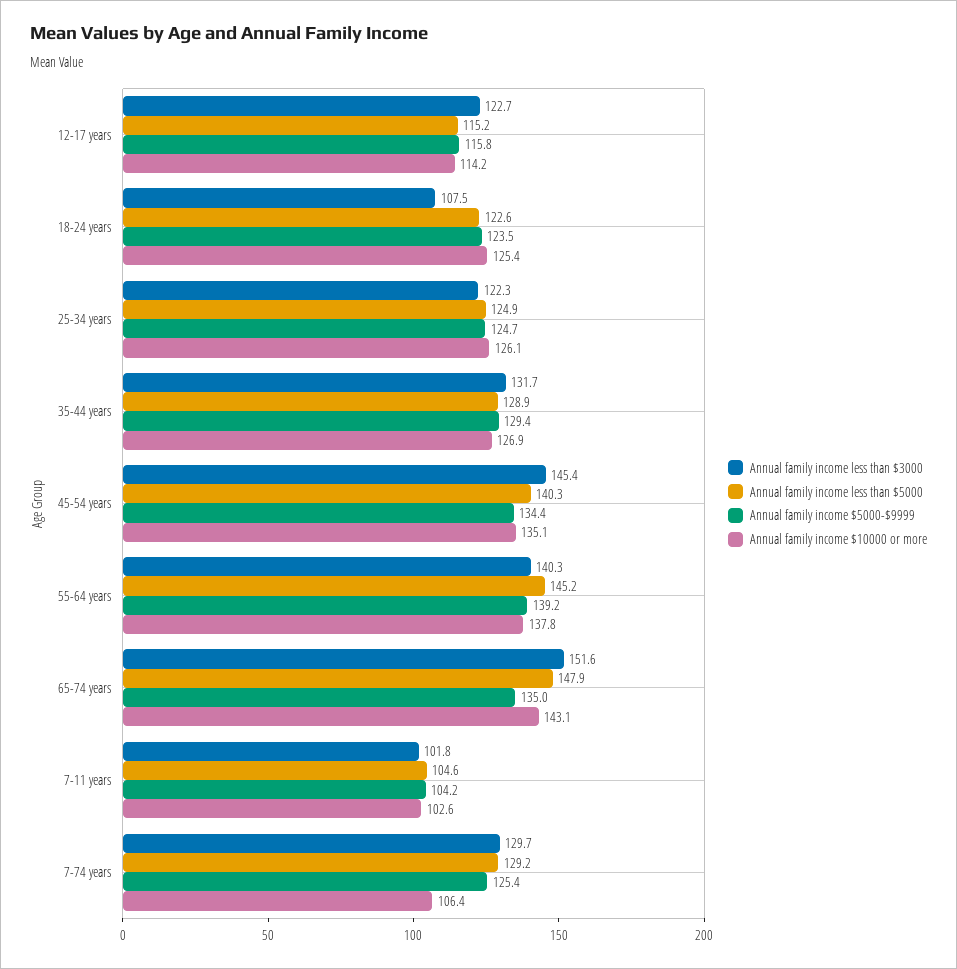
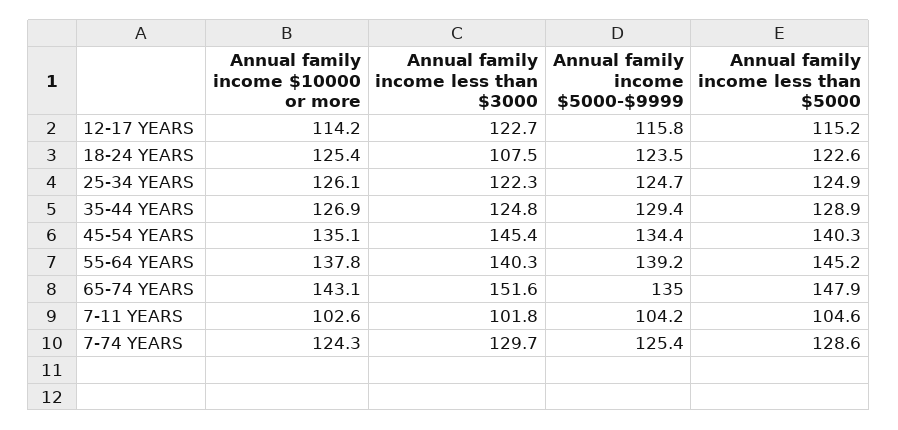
Annual family income less than $3000, 35-44 years: 131.7 -> 124.8
Annual family income less than $5000, 7-74 years: 129.2 -> 128.6
Annual family income $10000 or more, 7-74 years: 106.4 -> 124.3

